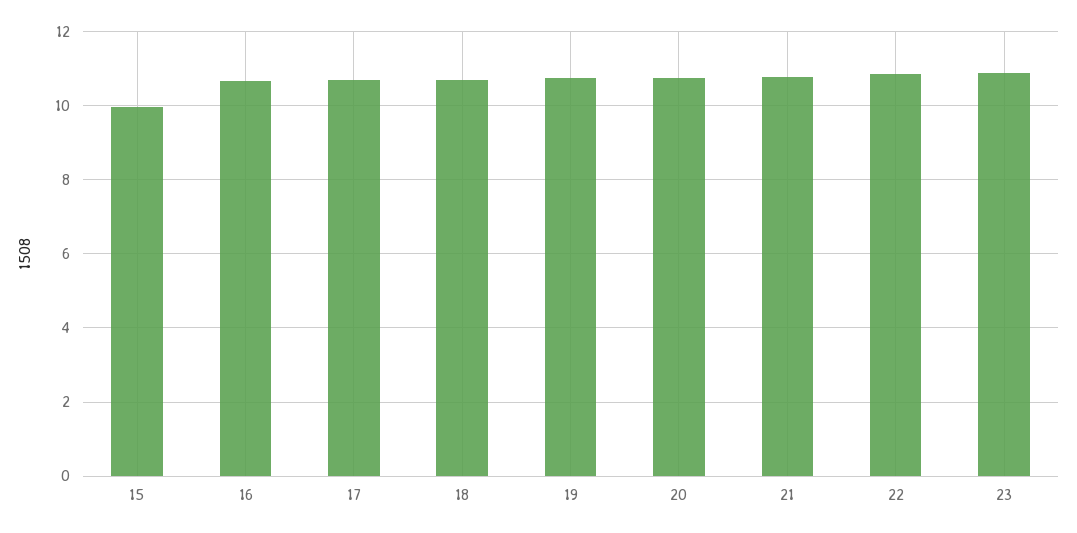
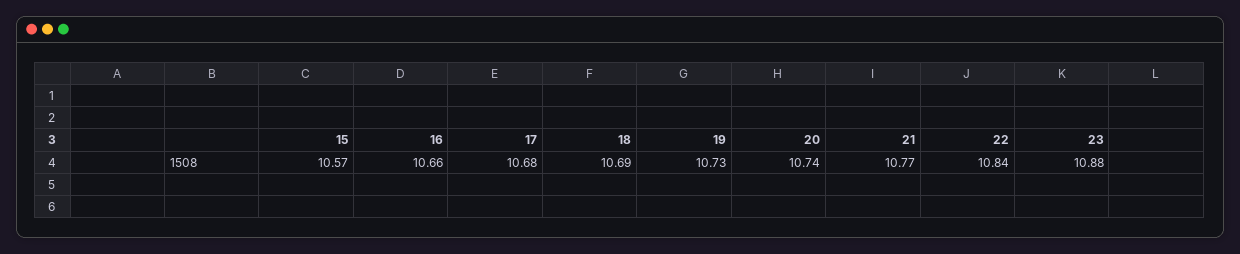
15: 10 -> 10.57

